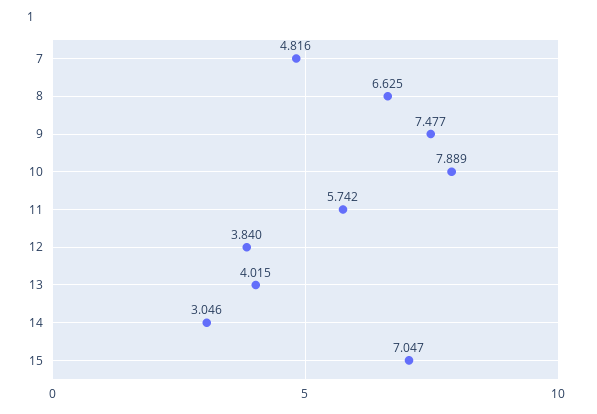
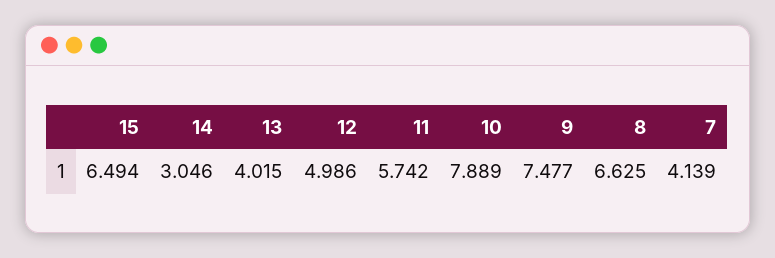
7: 4.816 -> 4.139
12: 3.84 -> 4.986
15: 7.047 -> 6.494

